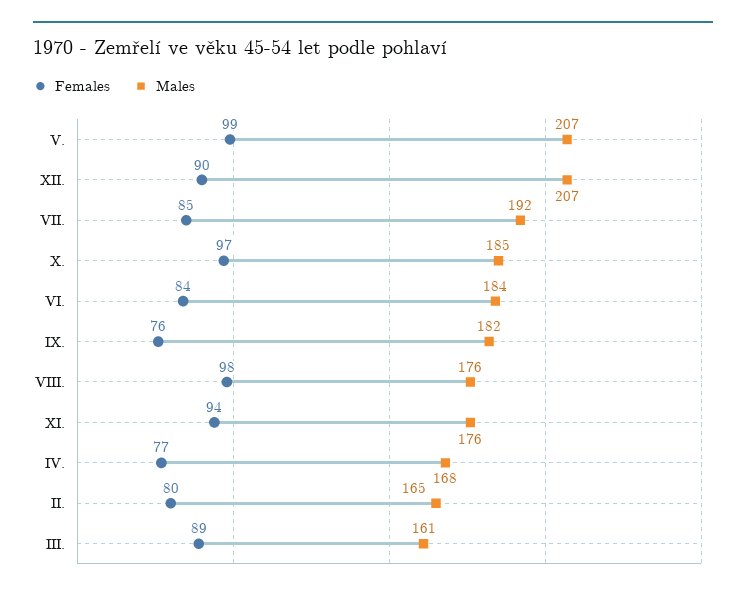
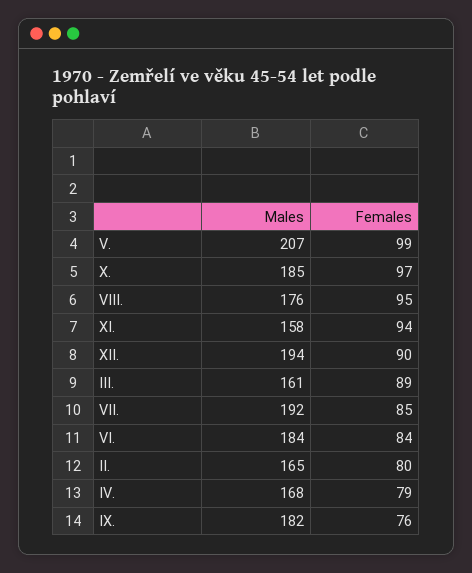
Males, XII.: 207 -> 194
Females, VIII.: 98 -> 95
Males, XI.: 176 -> 158
Females, IV.: 77 -> 79

